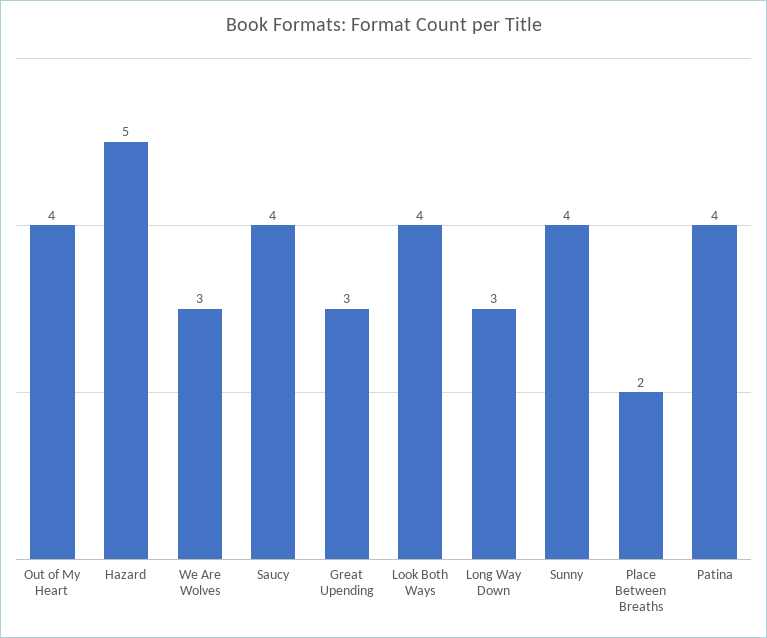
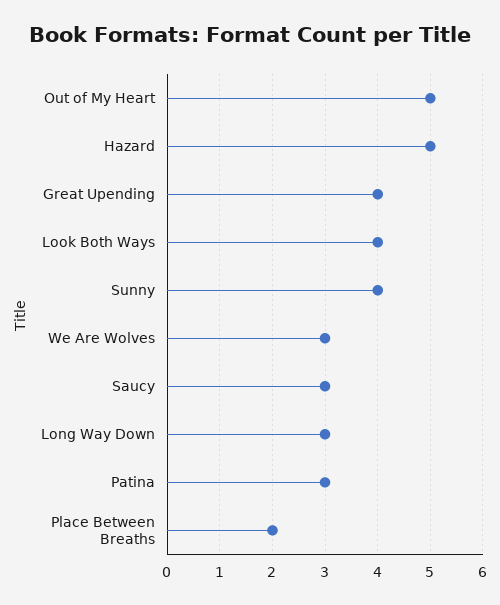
Out of My Heart: 4 -> 5
Saucy: 4 -> 3
Great Upending: 3 -> 4
Patina: 4 -> 3

